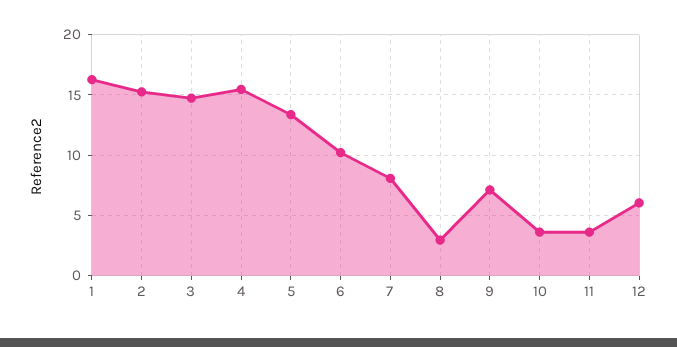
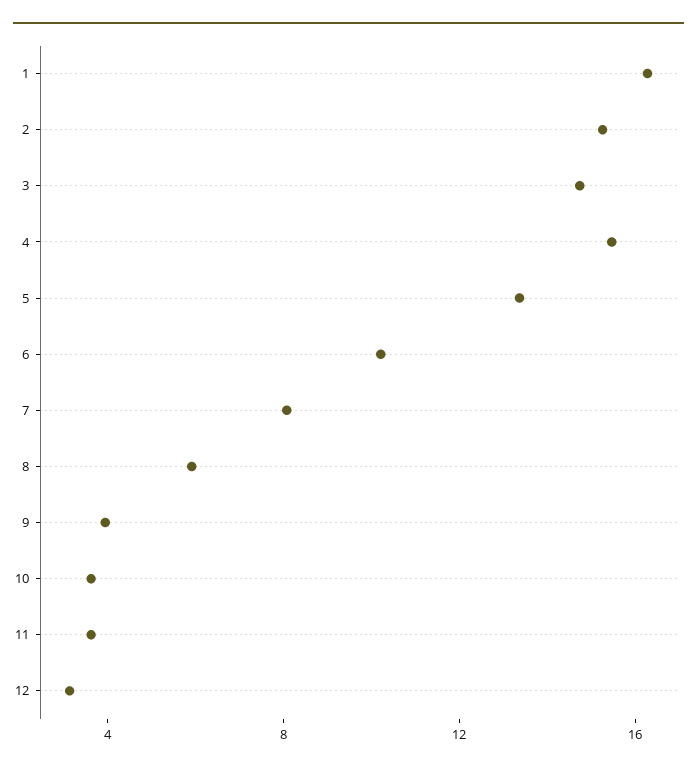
8: 3 -> 6
9: 7 -> 4
12: 6 -> 3

